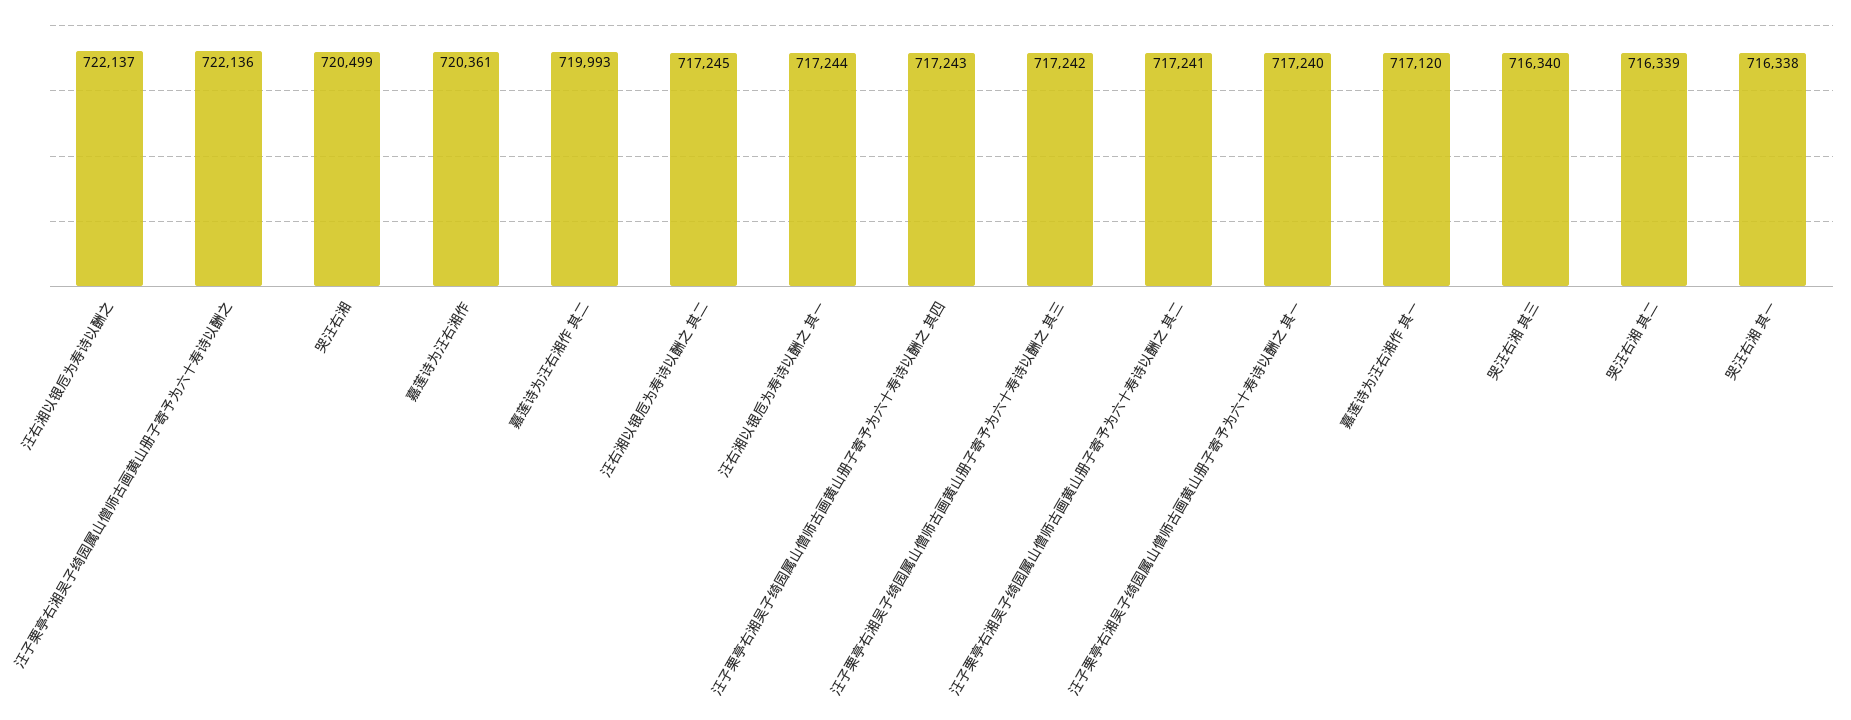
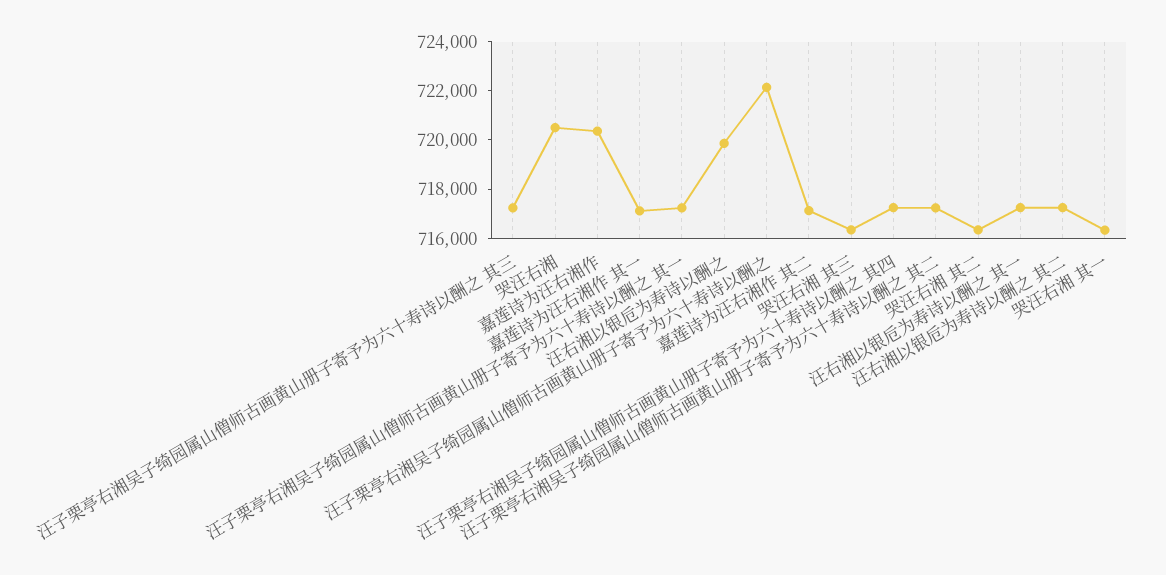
汪右湘以银卮为寿诗以酬之: 722137 -> 720000
嘉莲诗为汪右湘作 其二: 719993 -> 717000

